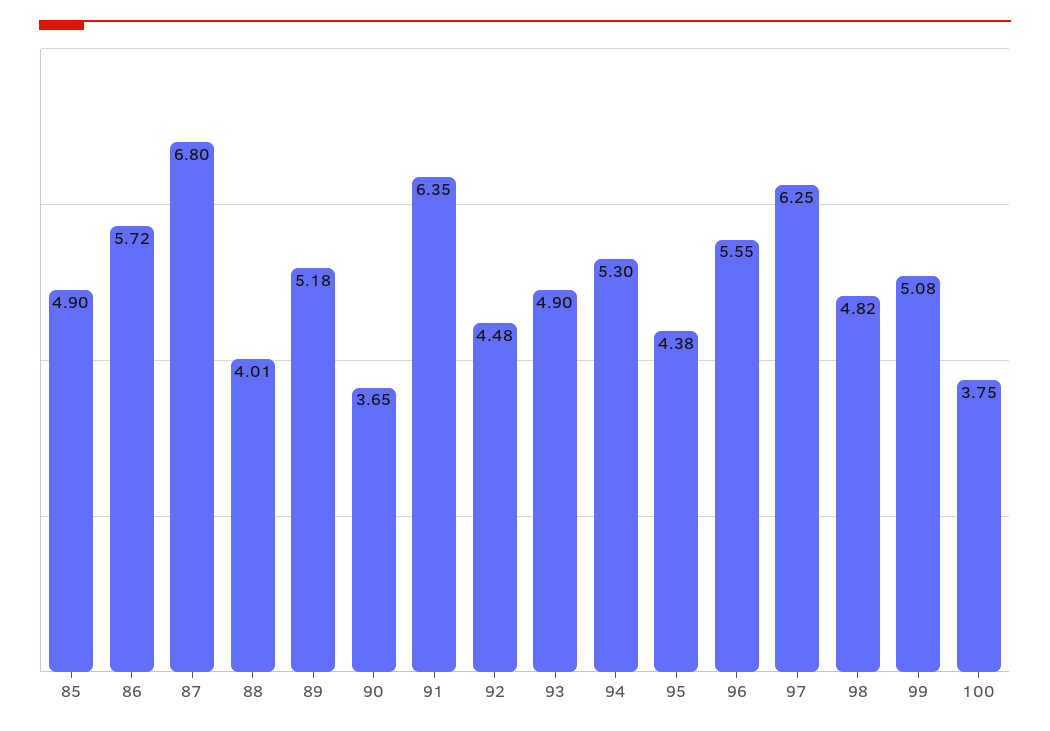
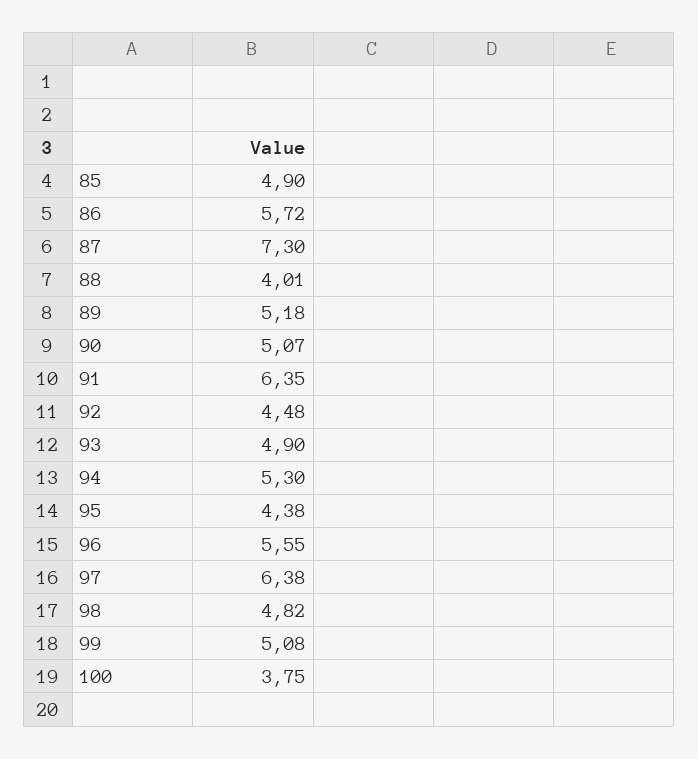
87: 6.8 -> 7.3
90: 3.65 -> 5.07
97: 6.25 -> 6.38

